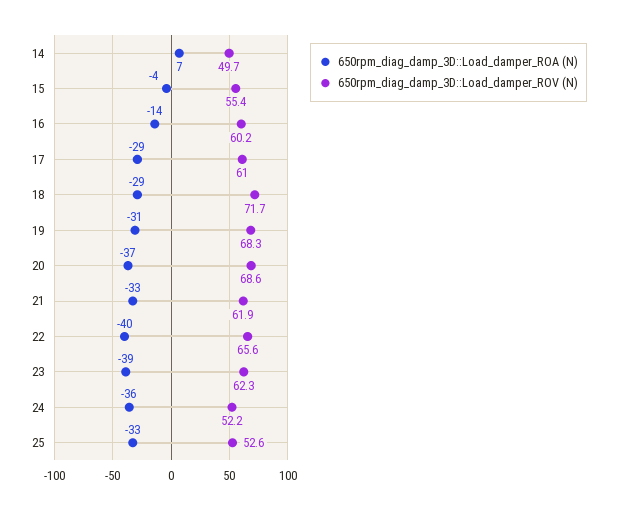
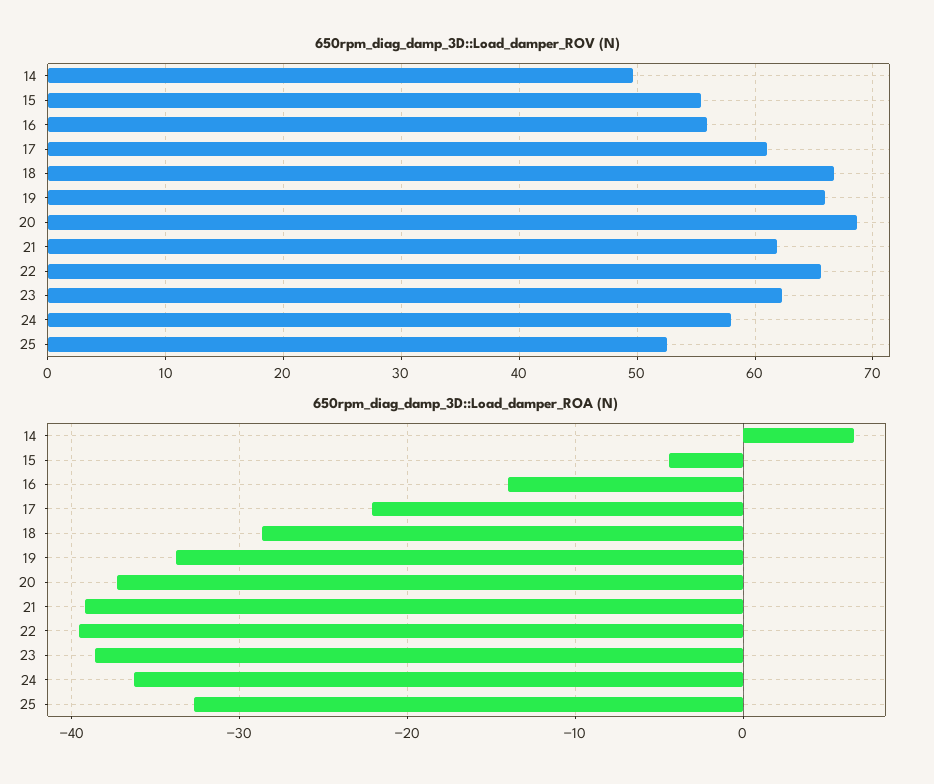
650rpm_diag_damp_3D::Load_damper_ROV (N), 16: 60.2 -> 56
650rpm_diag_damp_3D::Load_damper_ROA (N), 17: -29 -> -22
650rpm_diag_damp_3D::Load_damper_ROV (N), 18: 71.7 -> 67
650rpm_diag_damp_3D::Load_damper_ROA (N), 19: -31 -> -34
650rpm_diag_damp_3D::Load_damper_ROV (N), 19: 68.3 -> 66
650rpm_diag_damp_3D::Load_damper_ROA (N), 21: -33 -> -39
650rpm_diag_damp_3D::Load_damper_ROV (N), 24: 52.2 -> 58

